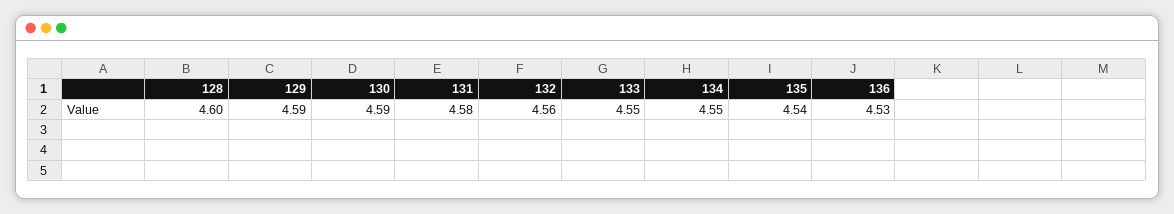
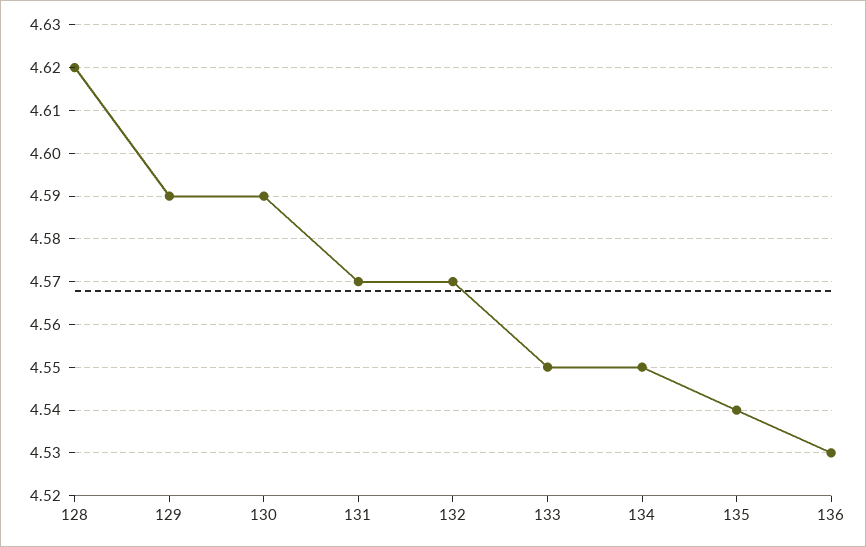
128: 4.6 -> 4.62
131: 4.58 -> 4.57
132: 4.56 -> 4.57

